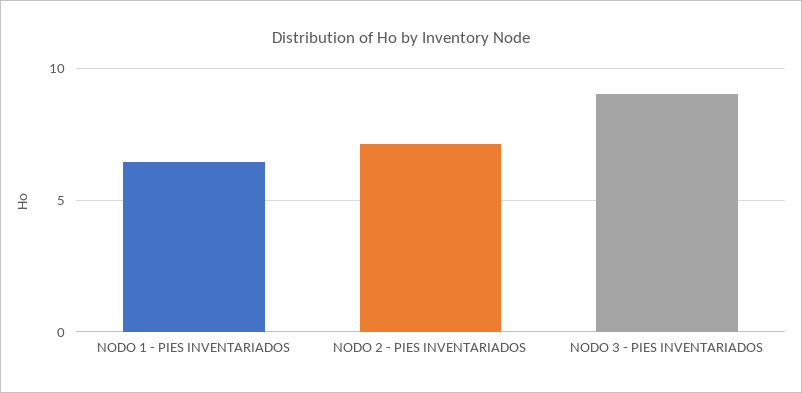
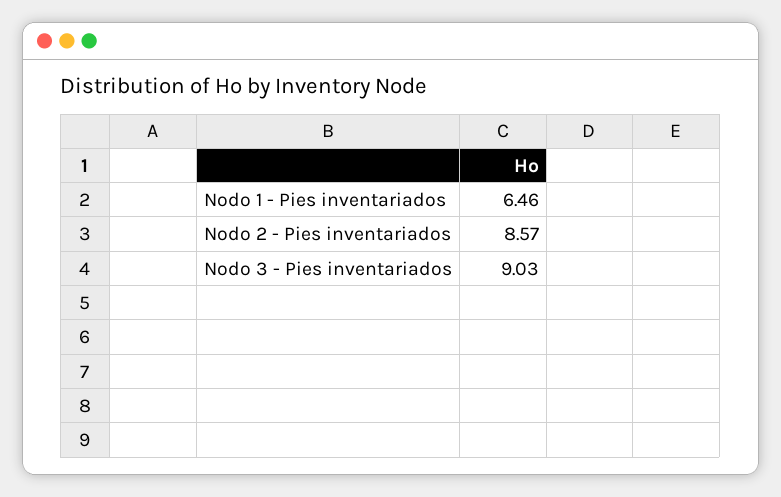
NODO 2 - PIES INVENTARIADOS: 7 -> 8.57

